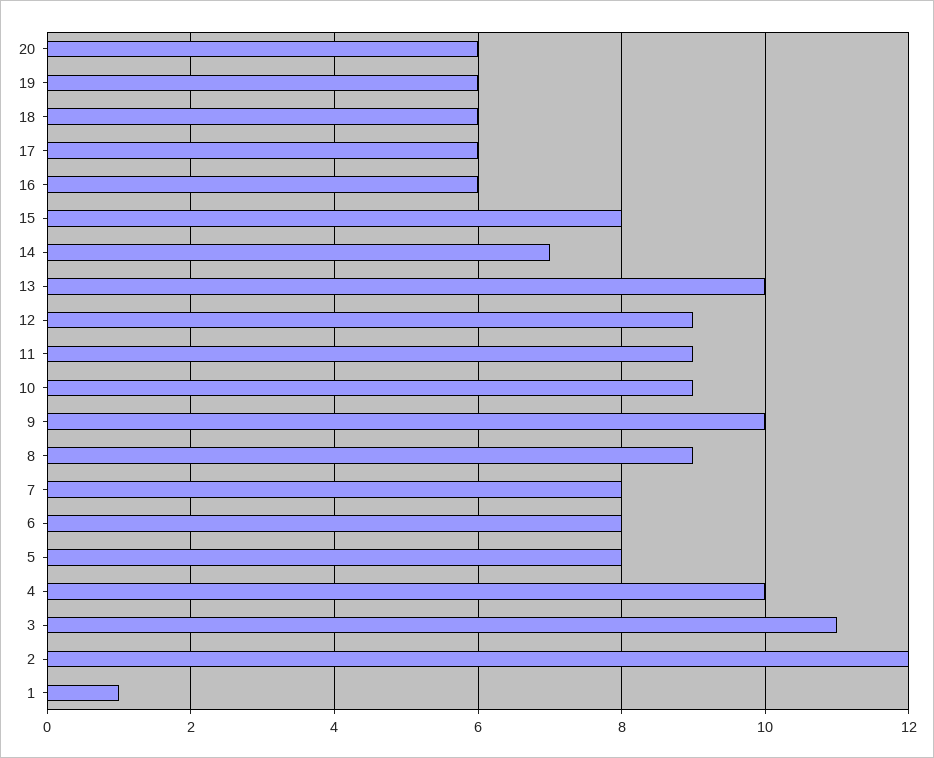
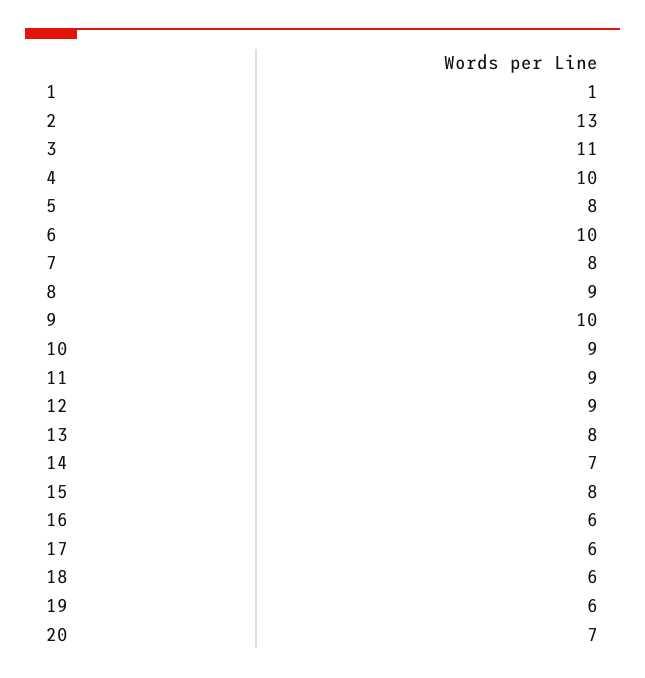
20: 6 -> 7
13: 10 -> 8
6: 8 -> 10
2: 12 -> 13

